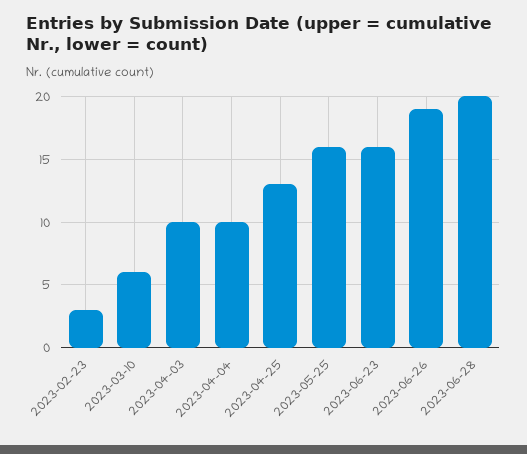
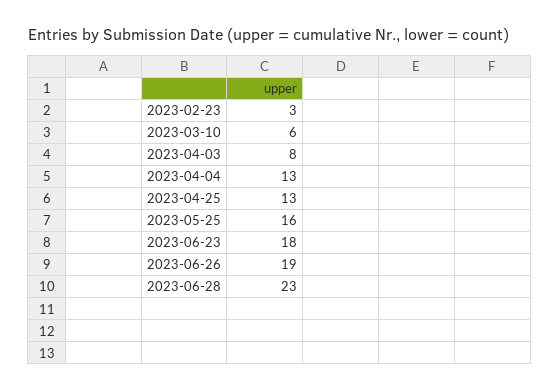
2023-04-03: 10 -> 8
2023-04-04: 10 -> 13
2023-06-23: 16 -> 18
2023-06-28: 20 -> 23

